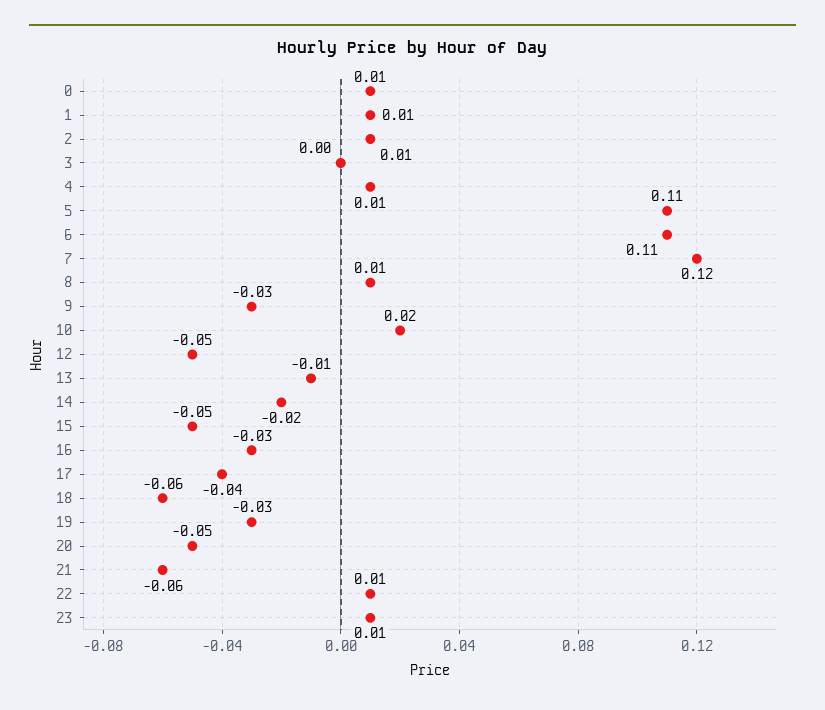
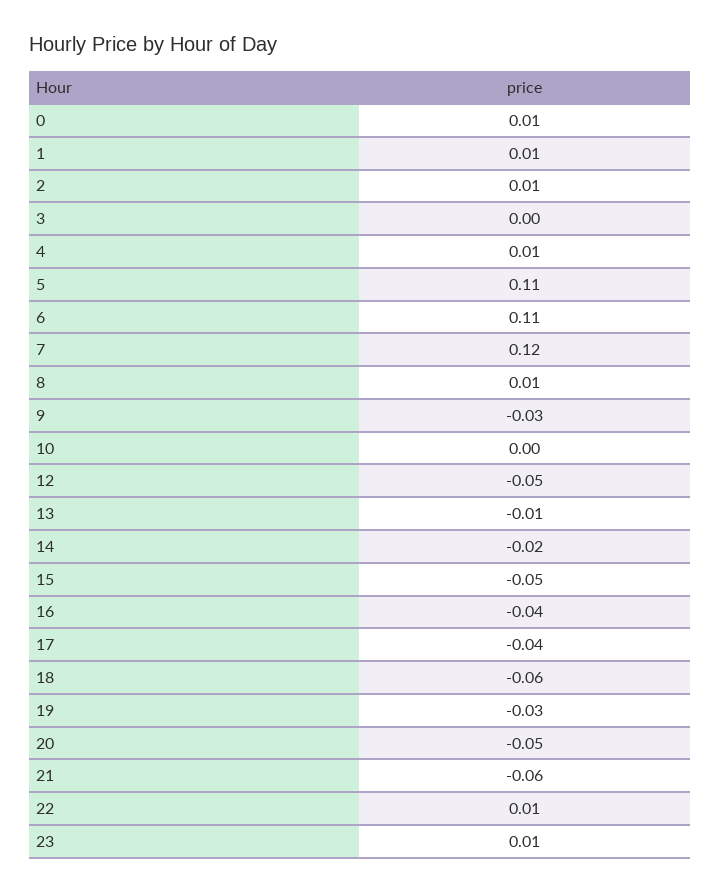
10: 0.02 -> 0
16: -0.03 -> -0.04

